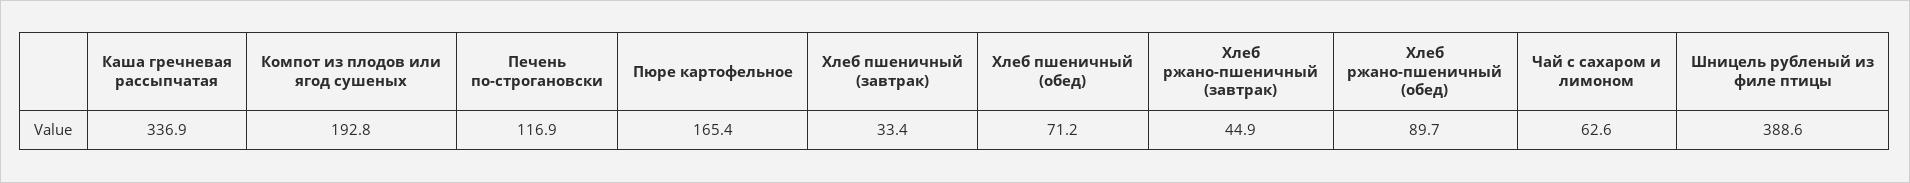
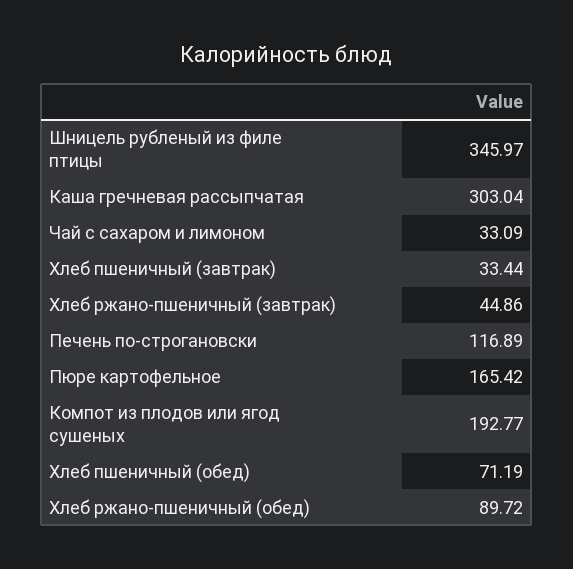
Каша гречневая рассыпчатая: 336.9 -> 303.04
Чай с сахаром и лимоном: 62.6 -> 33.09
Шницель рубленый из филе птицы: 388.6 -> 345.97

